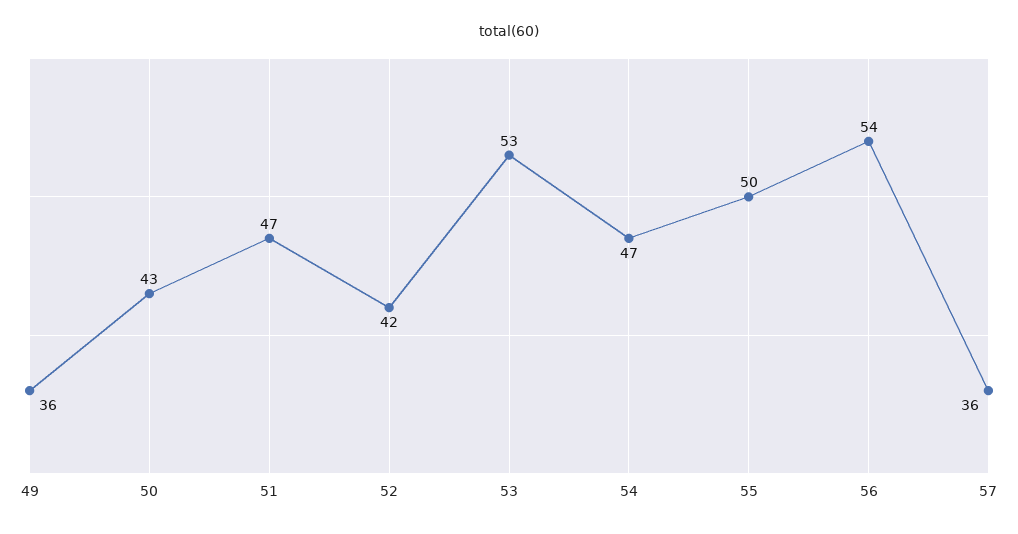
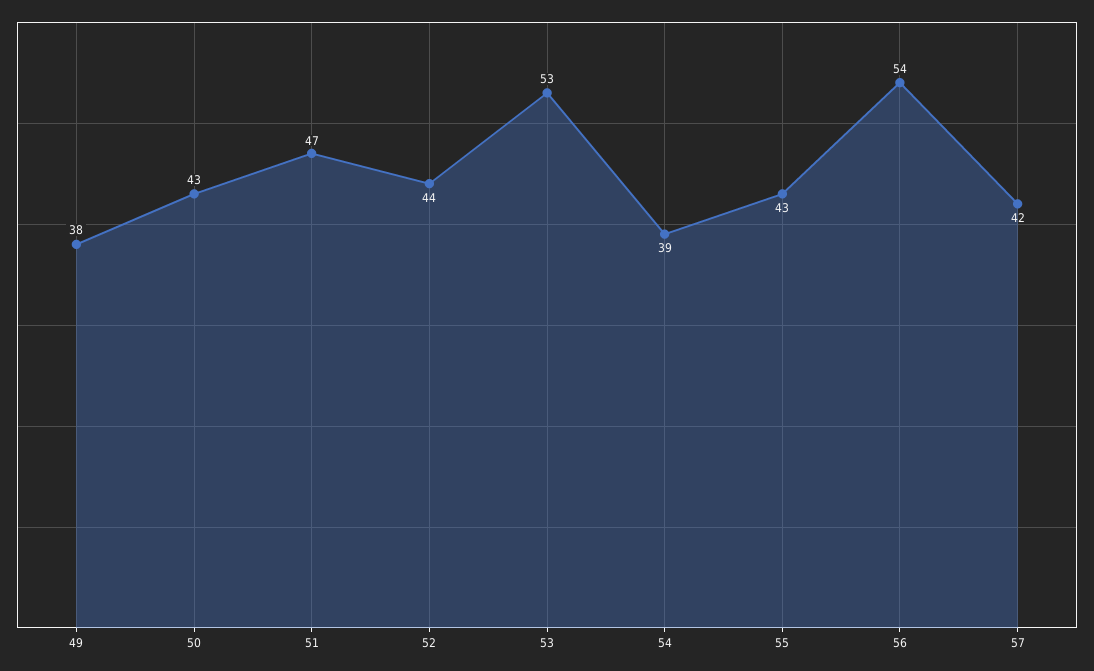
49: 36 -> 38
52: 42 -> 44
54: 47 -> 39
55: 50 -> 43
57: 36 -> 42

